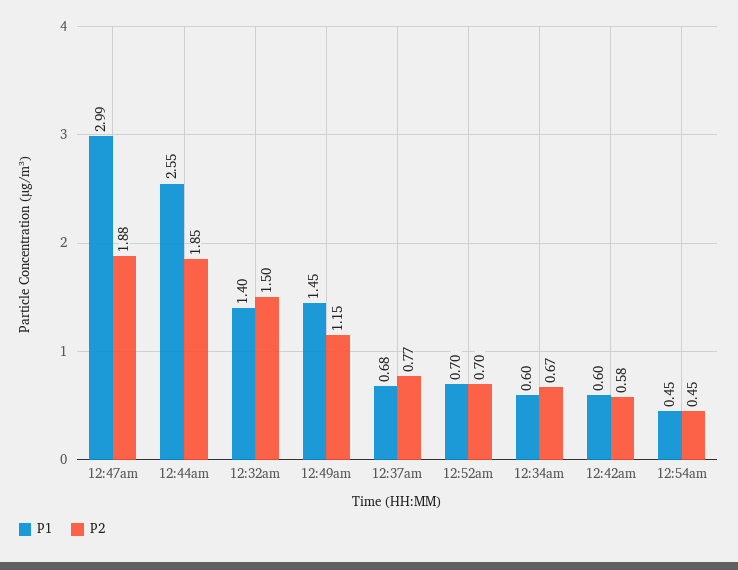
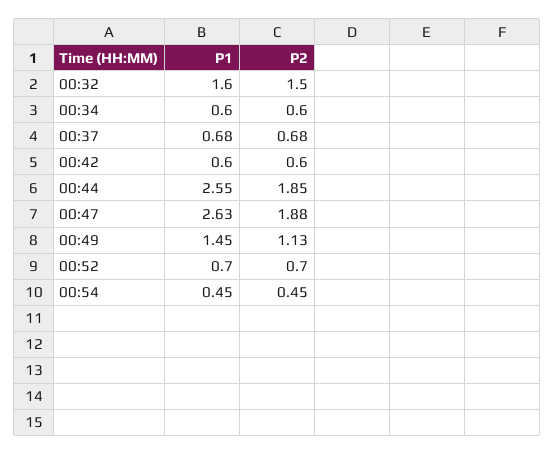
P1, 12:47am: 2.99 -> 2.63
P1, 12:32am: 1.4 -> 1.6
P2, 12:49am: 1.15 -> 1.13
P2, 12:37am: 0.77 -> 0.68
P2, 12:34am: 0.67 -> 0.6
P2, 12:42am: 0.58 -> 0.6

